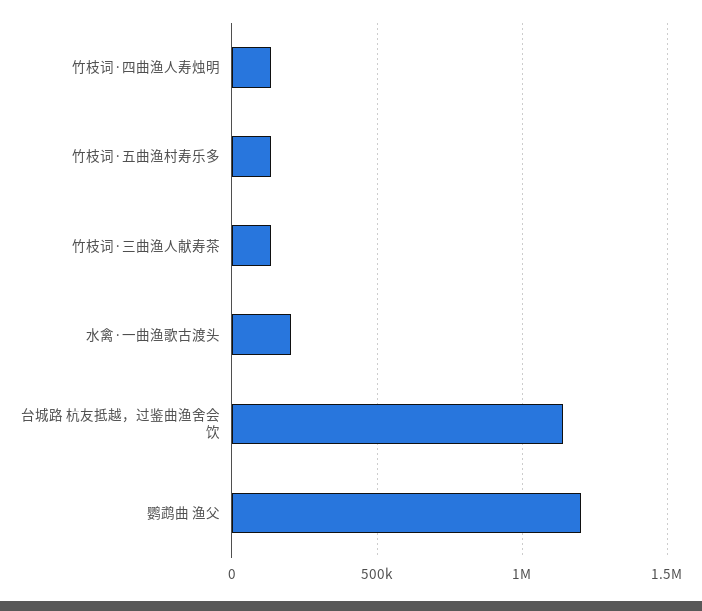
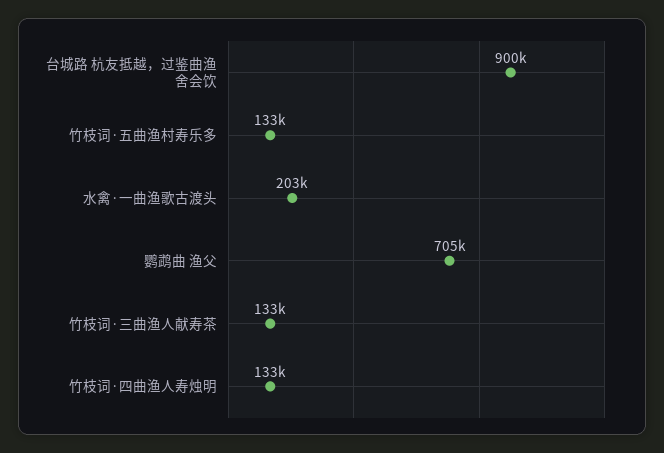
台城路 杭友抵越，过鉴曲渔舍会饮: 1150000 -> 900000
鹦鹉曲 渔父: 1200000 -> 705000

